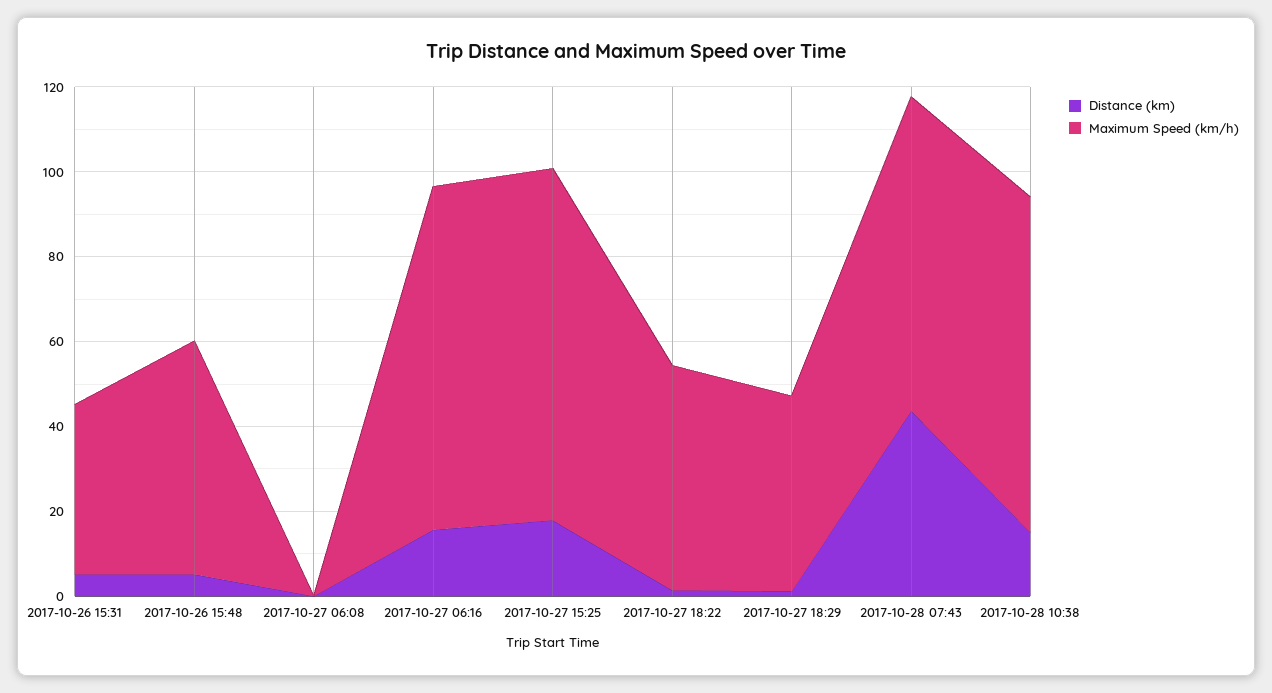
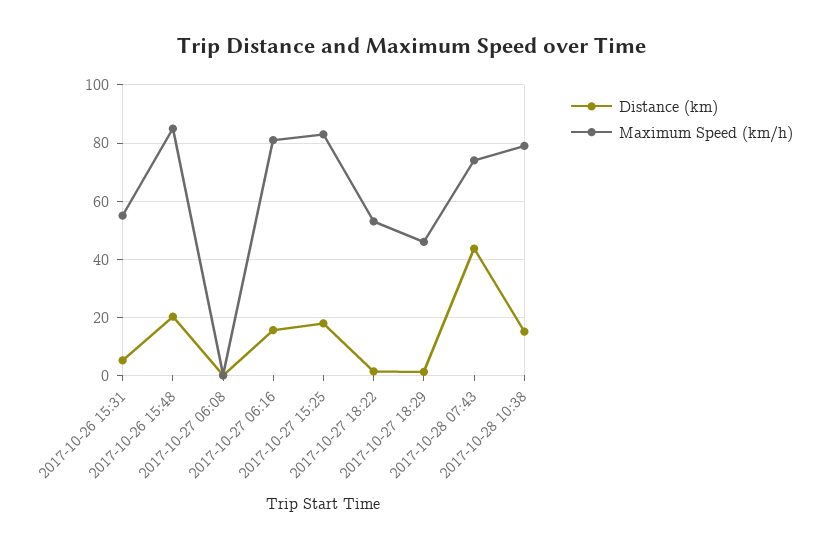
Maximum Speed (km/h), 2017-10-26 15:31: 40 -> 55
Distance (km), 2017-10-26 15:48: 5 -> 20
Maximum Speed (km/h), 2017-10-26 15:48: 55 -> 85

